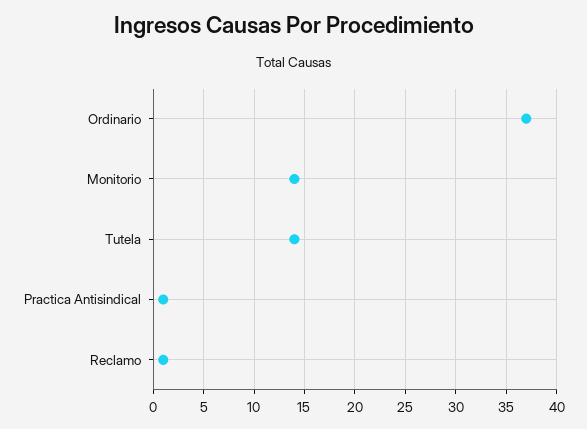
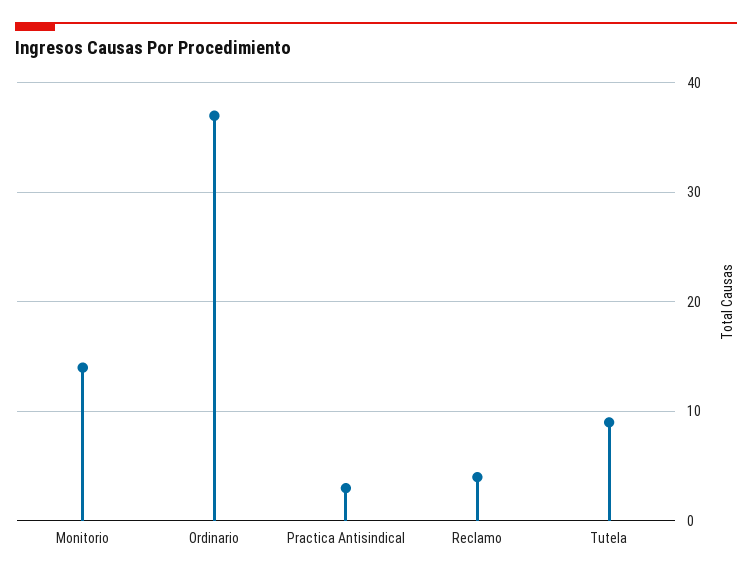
Tutela: 14 -> 9
Practica Antisindical: 1 -> 3
Reclamo: 1 -> 4

